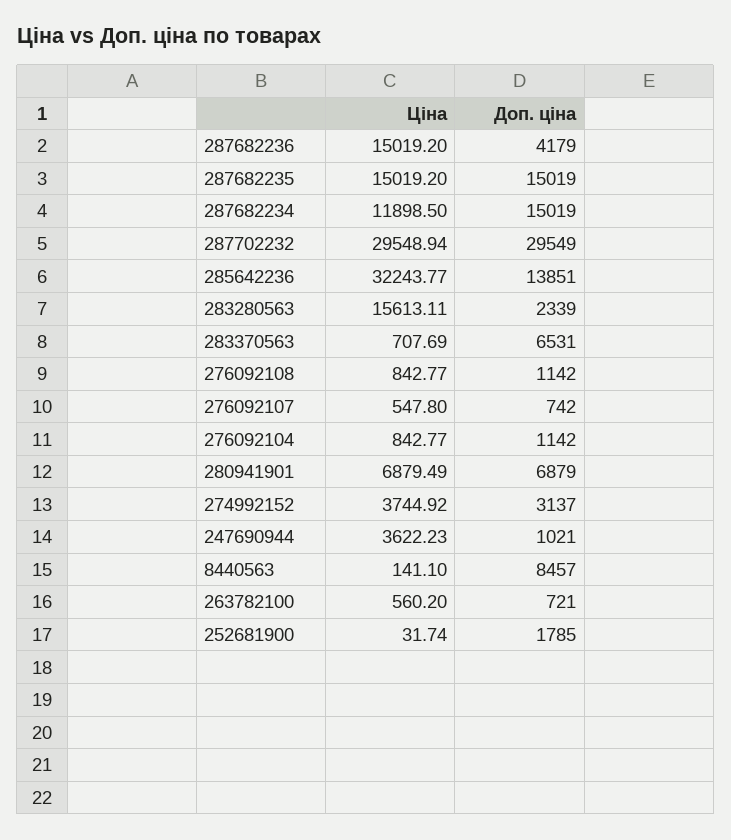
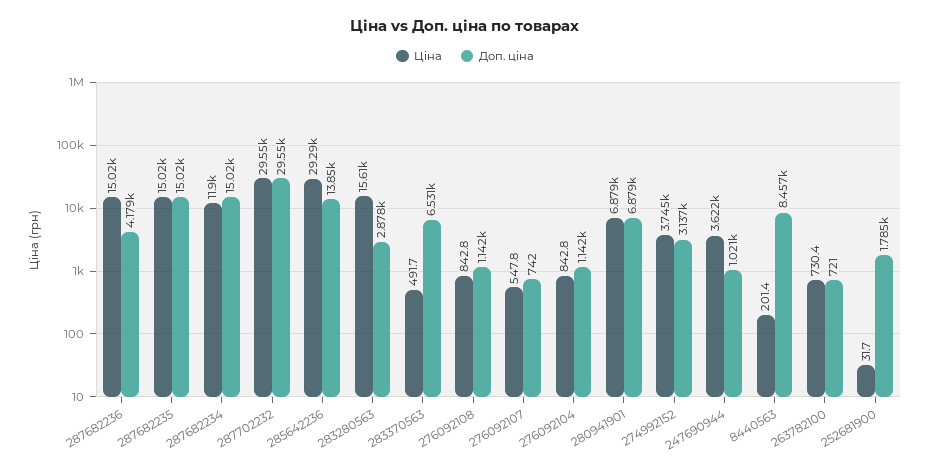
Ціна, 285642236: 32243.77 -> 29290
Доп. ціна, 283280563: 2339 -> 2878
Ціна, 283370563: 707.69 -> 491.7
Ціна, 8440563: 141.1 -> 201.4
Ціна, 263782100: 560.2 -> 730.4

